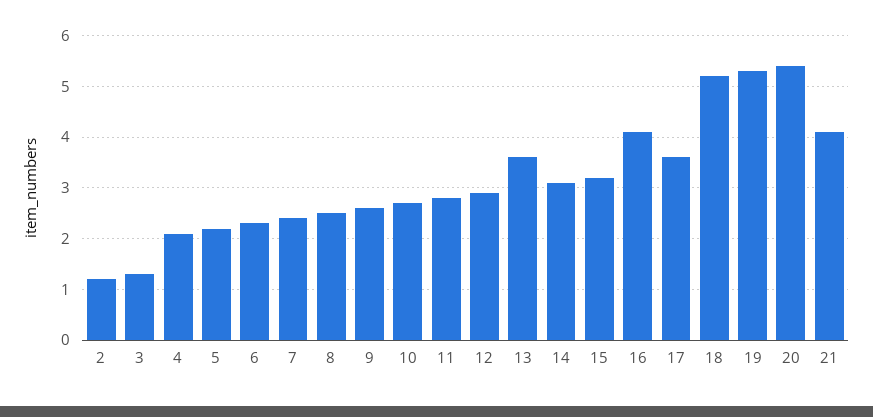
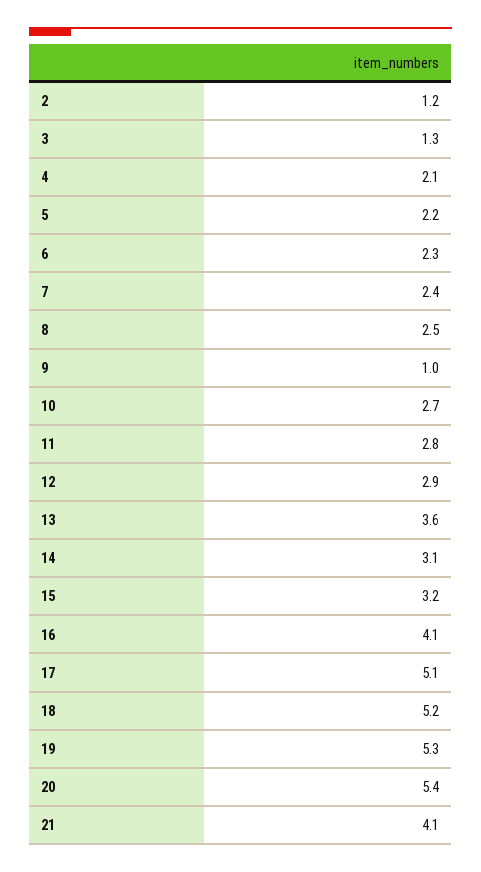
9: 2.5 -> 1
17: 3.5 -> 5.1

